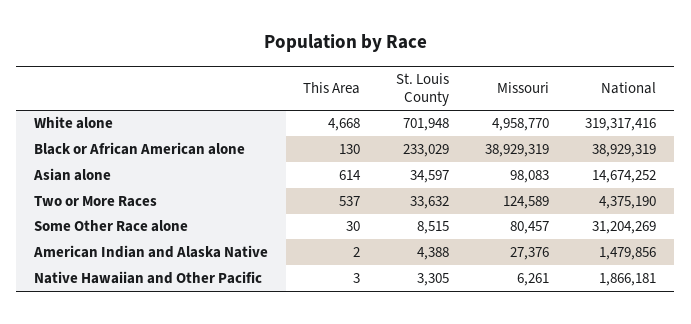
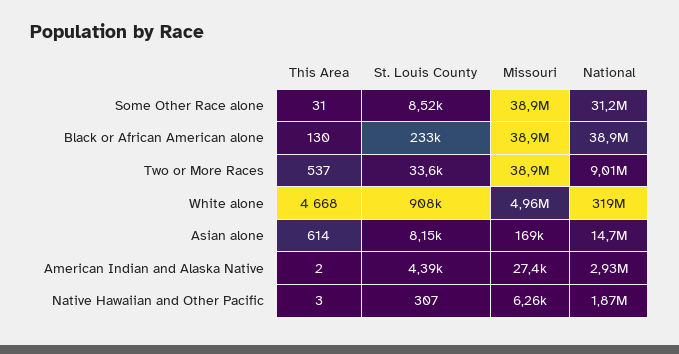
St. Louis County, White alone: 701948 -> 908000
St. Louis County, Asian alone: 34597 -> 8150
Missouri, Asian alone: 98083 -> 169000
Missouri, Two or More Races: 124589 -> 38900000
National, Two or More Races: 4375190 -> 9010000
This Area, Some Other Race alone: 30 -> 31
Missouri, Some Other Race alone: 80457 -> 38900000
National, American Indian and Alaska Native: 1479856 -> 2930000
St. Louis County, Native Hawaiian and Other Pacific: 3305 -> 307

